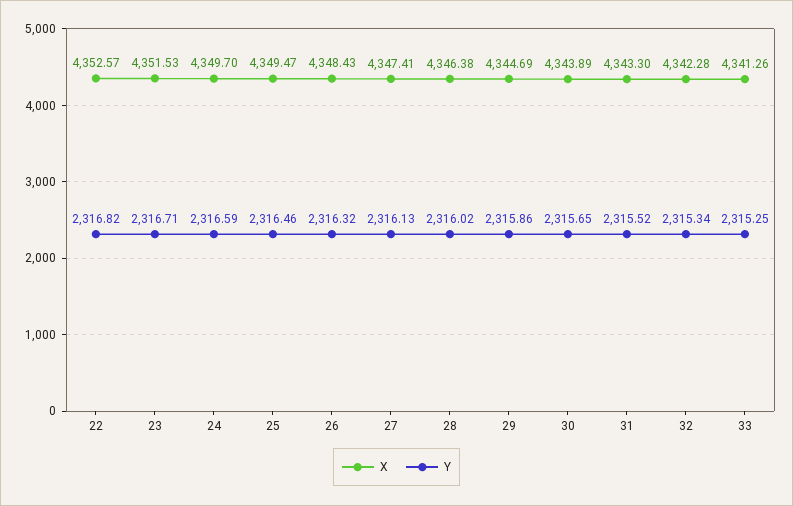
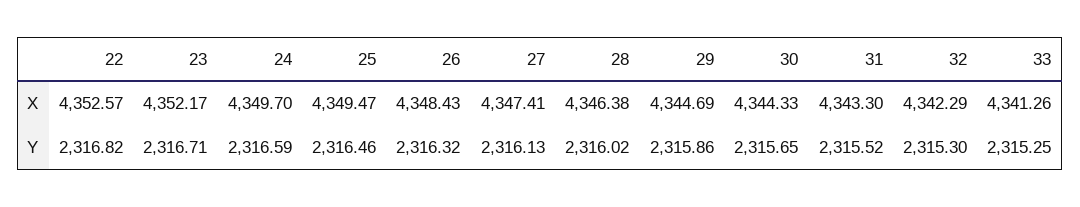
X, 23: 4351.53 -> 4352.17
X, 30: 4343.89 -> 4344.33
X, 32: 4342.28 -> 4342.29
Y, 32: 2315.34 -> 2315.3

